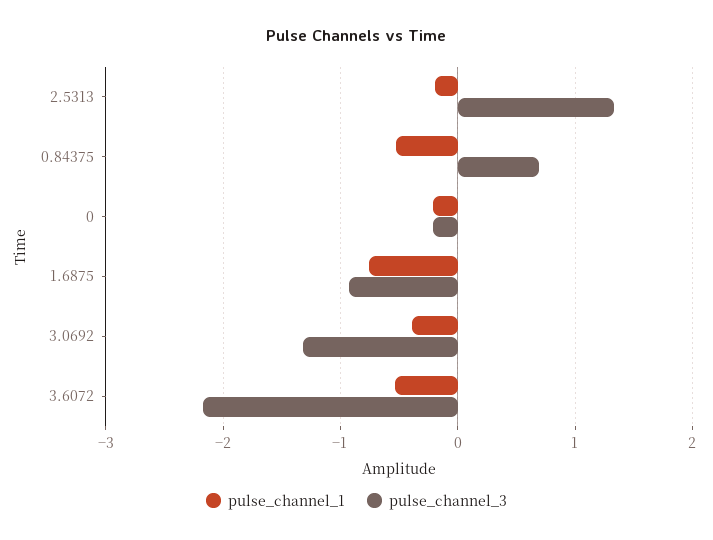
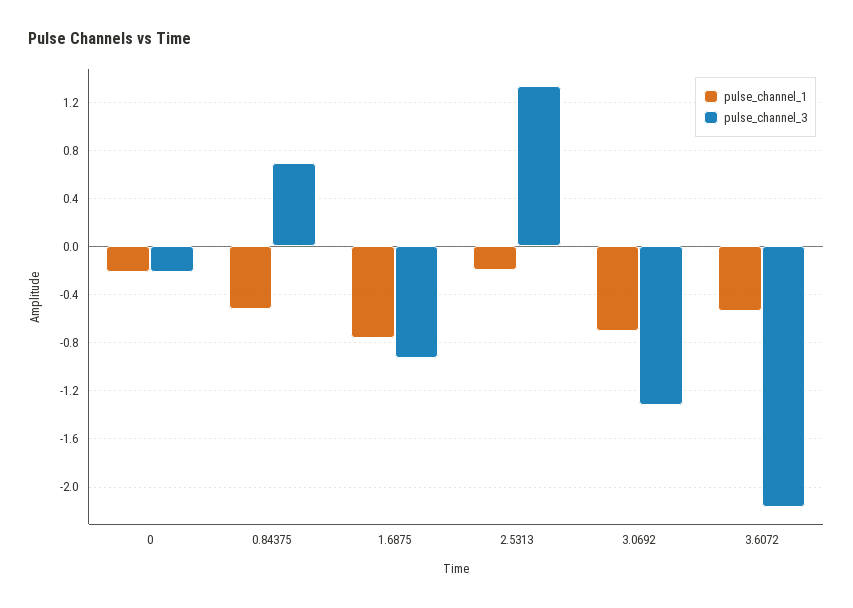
pulse_channel_1, 3.0692: -0.4 -> -0.7

